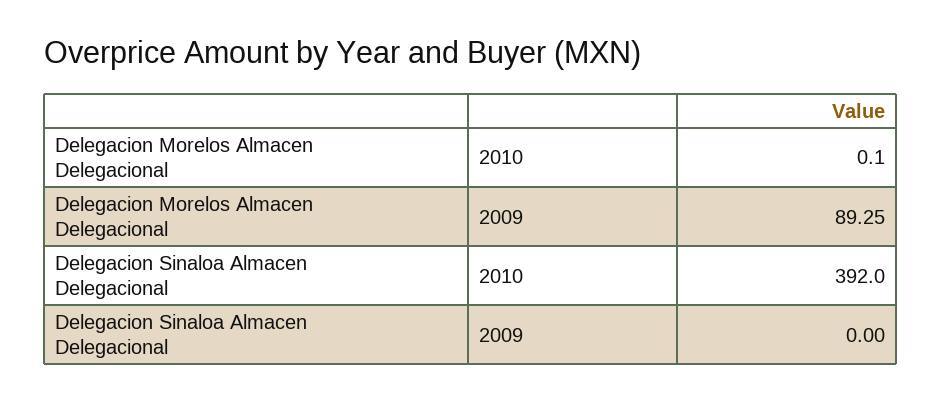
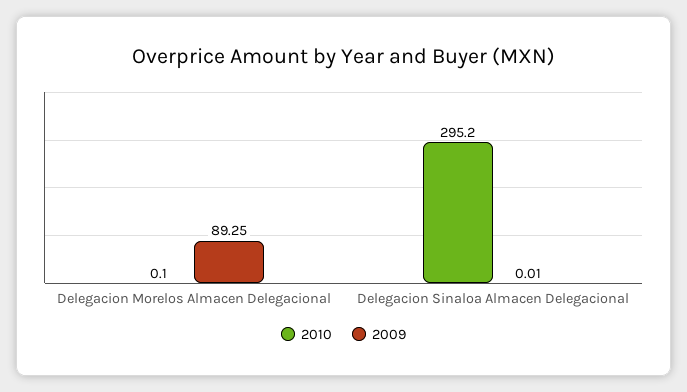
2010, Delegacion Sinaloa Almacen Delegacional: 392 -> 295.2
2009, Delegacion Sinaloa Almacen Delegacional: 0 -> 0.01

